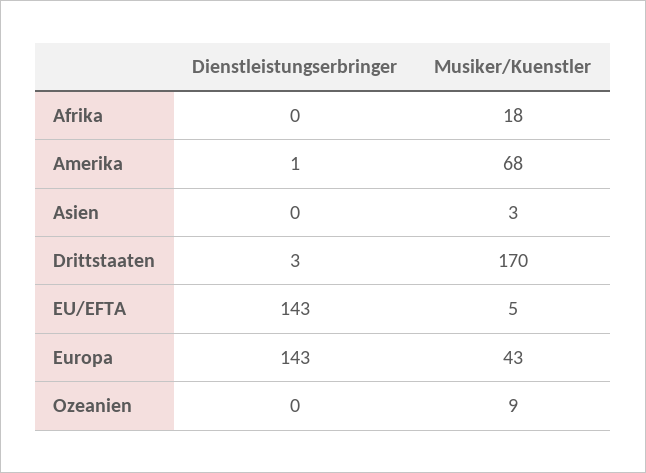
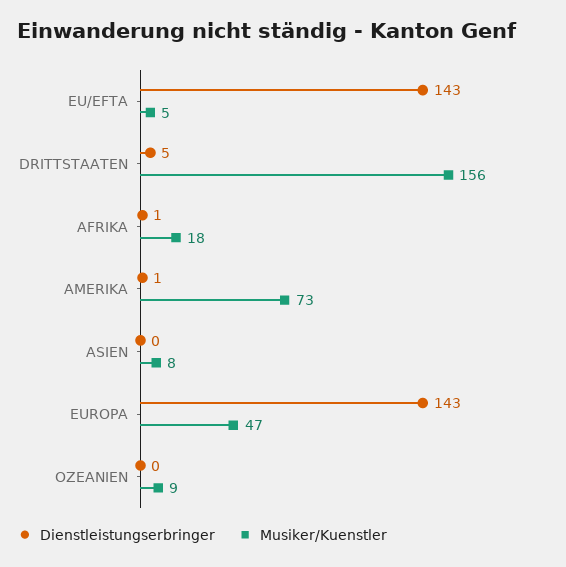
Dienstleistungserbringer, Afrika: 0 -> 1
Musiker/Kuenstler, Amerika: 68 -> 73
Musiker/Kuenstler, Asien: 3 -> 8
Dienstleistungserbringer, Drittstaaten: 3 -> 5
Musiker/Kuenstler, Drittstaaten: 170 -> 156
Musiker/Kuenstler, Europa: 43 -> 47

